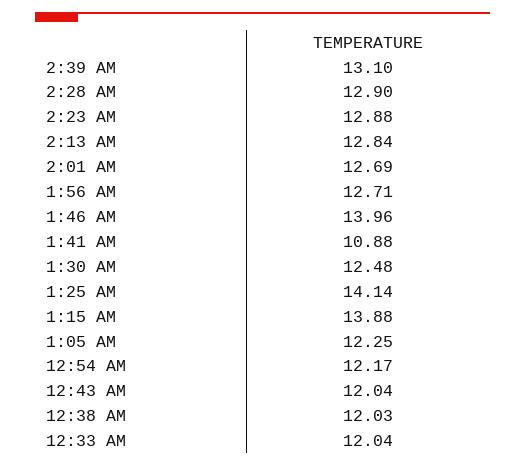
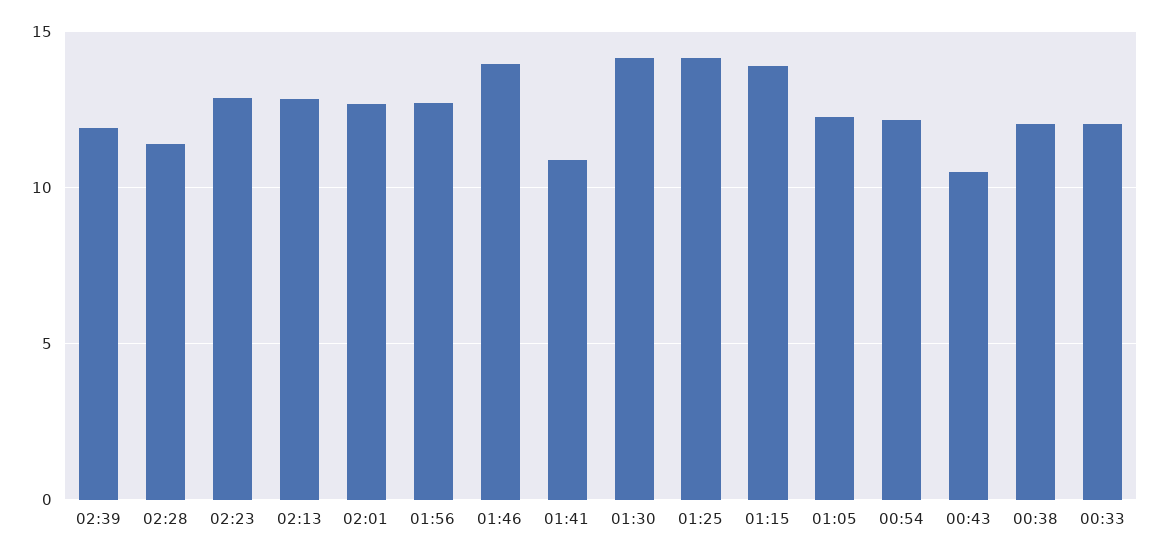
2:39 AM: 13.1 -> 12
2:28 AM: 12.9 -> 11.5
1:30 AM: 12.48 -> 14
12:43 AM: 12.04 -> 10.5

